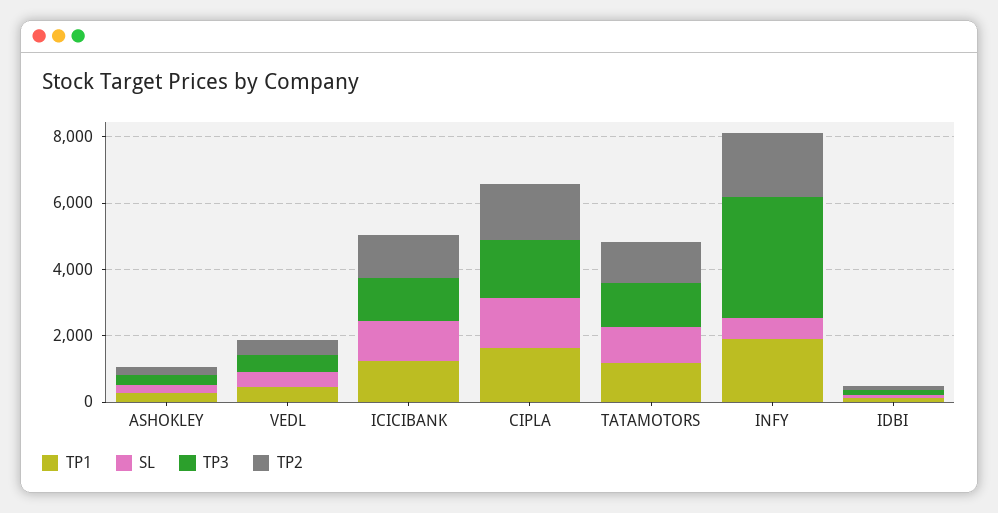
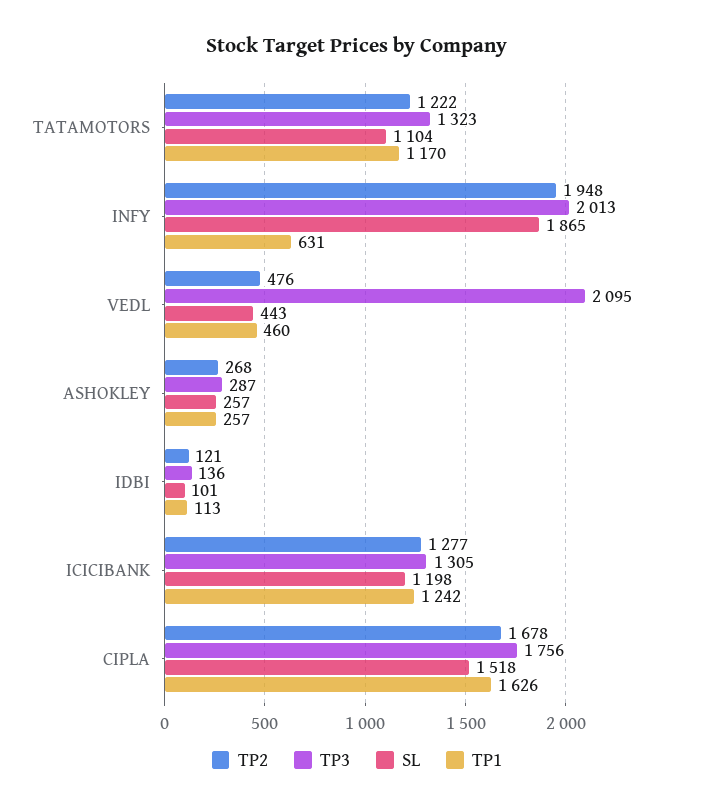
TP3, VEDL: 500 -> 2095
TP1, INFY: 2000 -> 631
SL, INFY: 500 -> 1865
TP3, INFY: 3500 -> 2013

